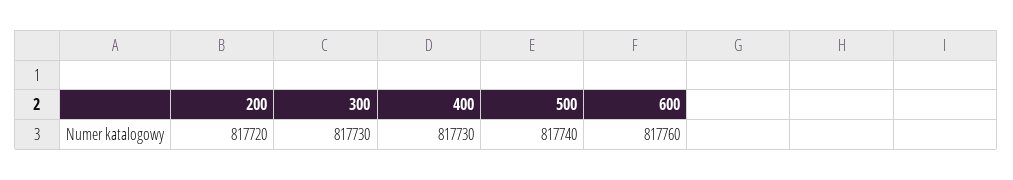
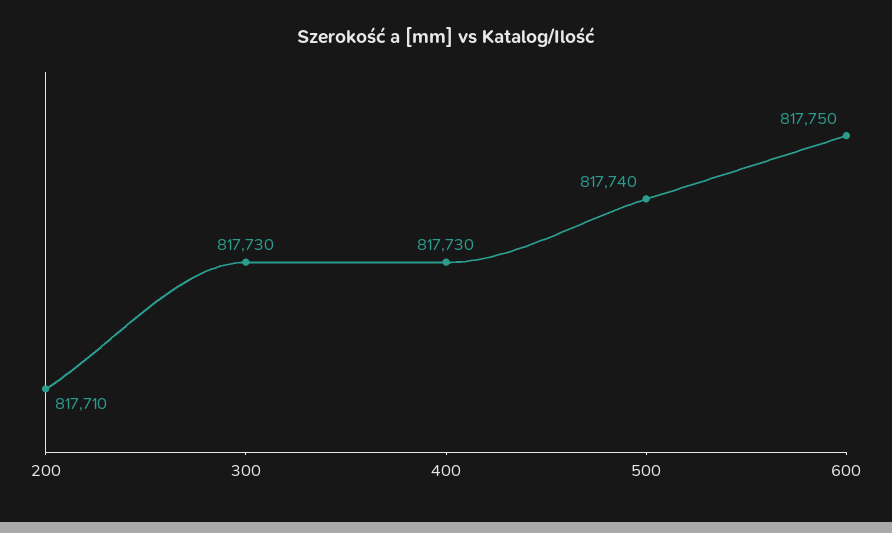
200: 817720 -> 817710
600: 817760 -> 817750

